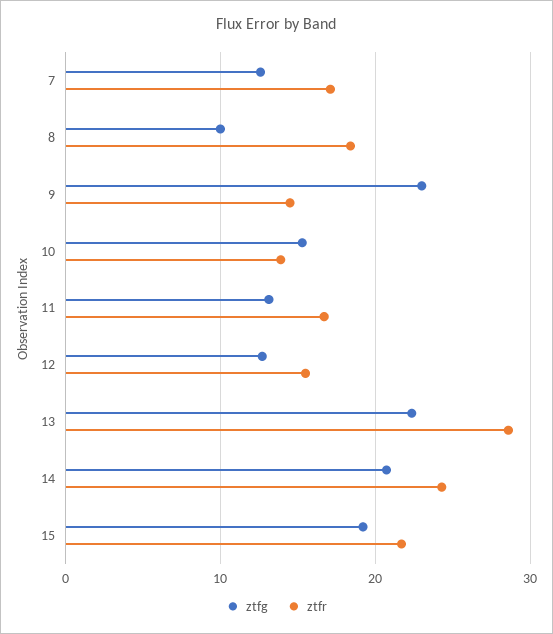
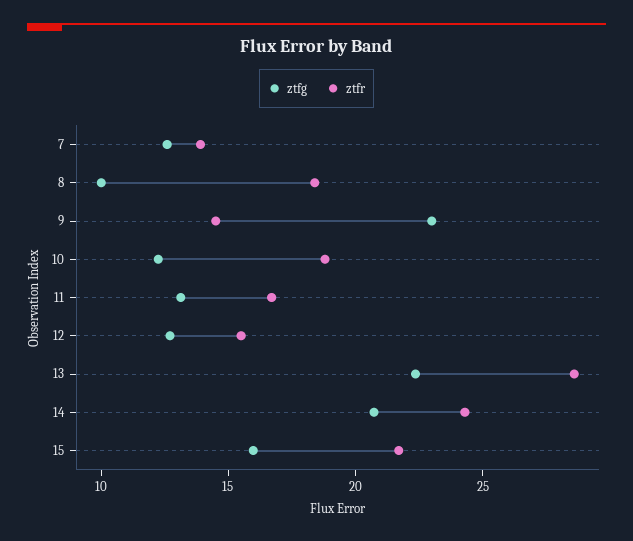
ztfr, 7: 17 -> 14
ztfg, 10: 15 -> 12
ztfr, 10: 14 -> 19
ztfg, 15: 19 -> 16

